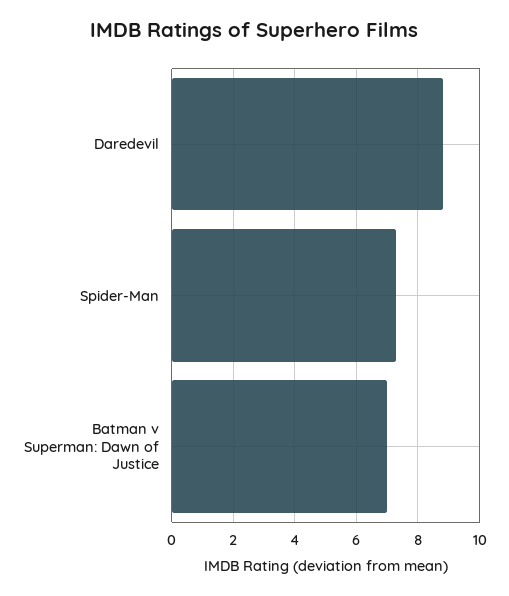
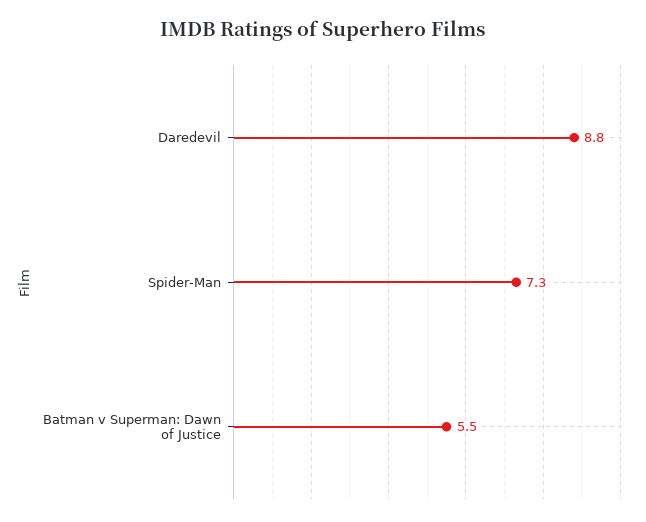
Batman v Superman: Dawn of Justice: 7 -> 5.5

